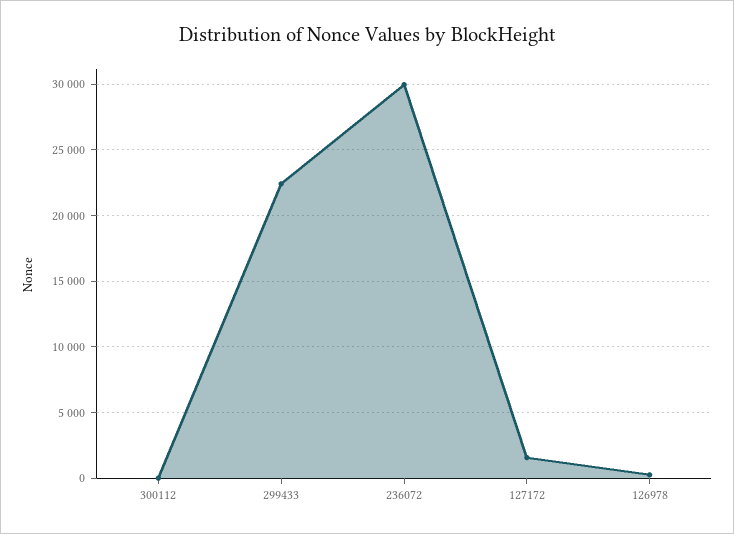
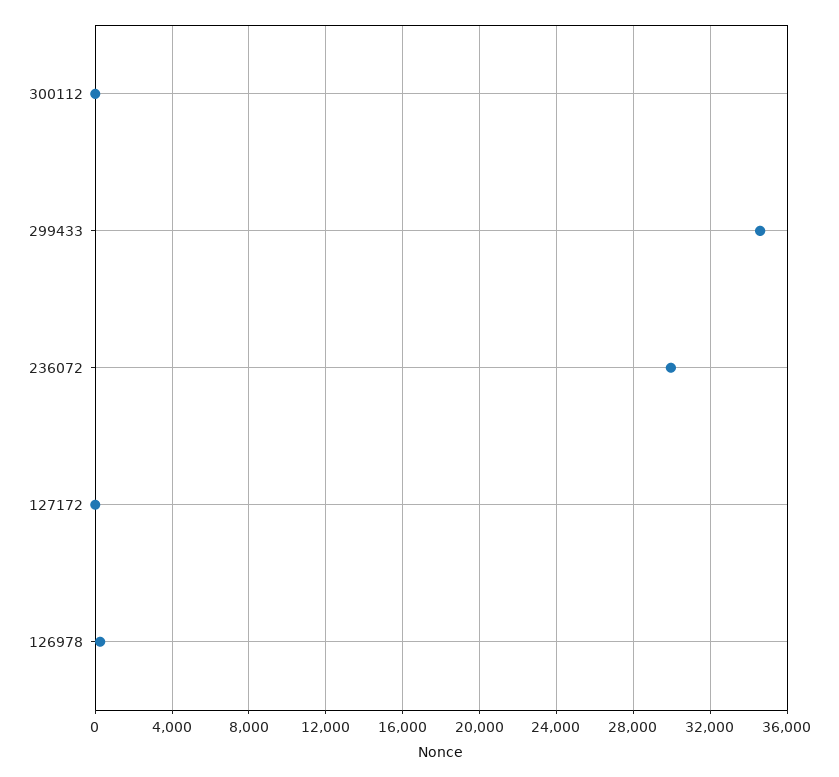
299433: 22500 -> 34500
127172: 1500 -> 0

